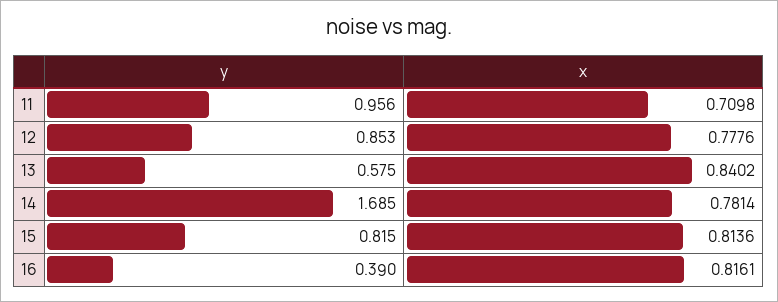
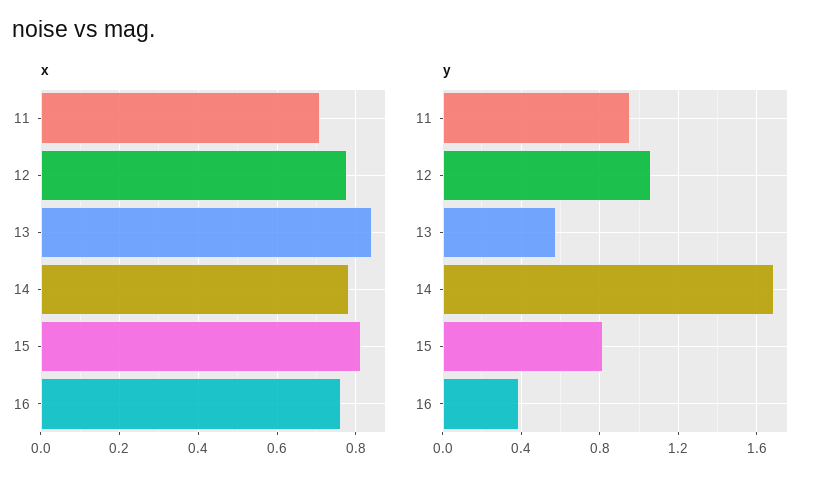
y, 12: 0.853 -> 1.05
x, 16: 0.8161 -> 0.76

